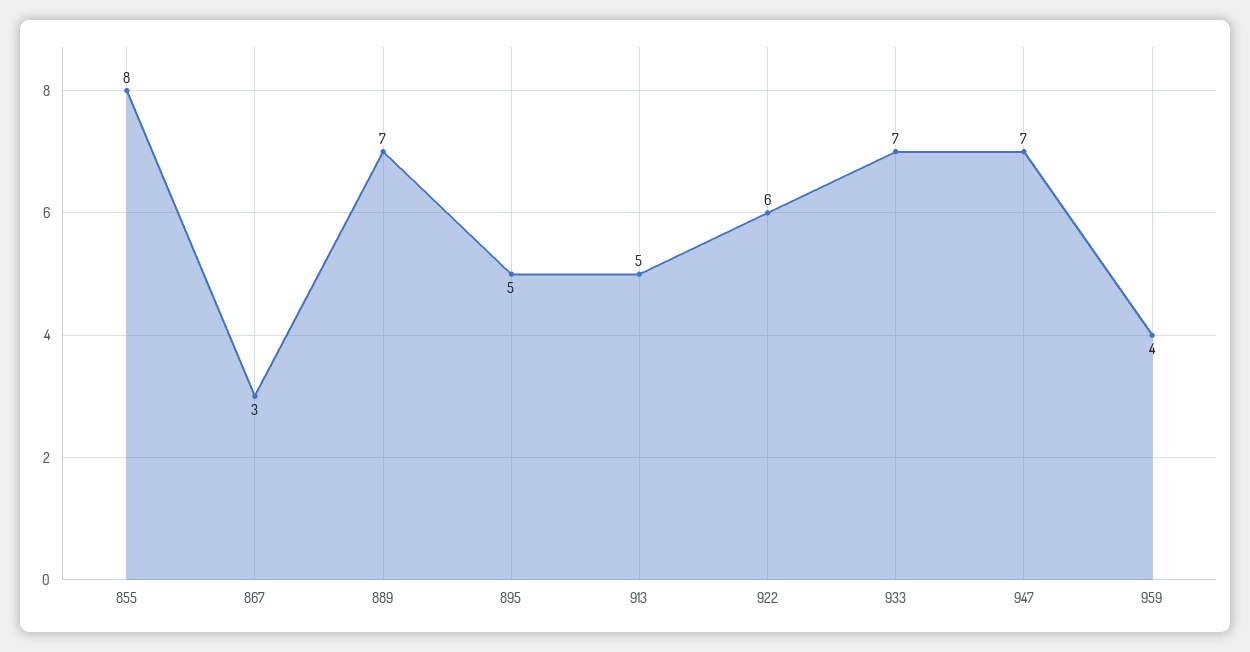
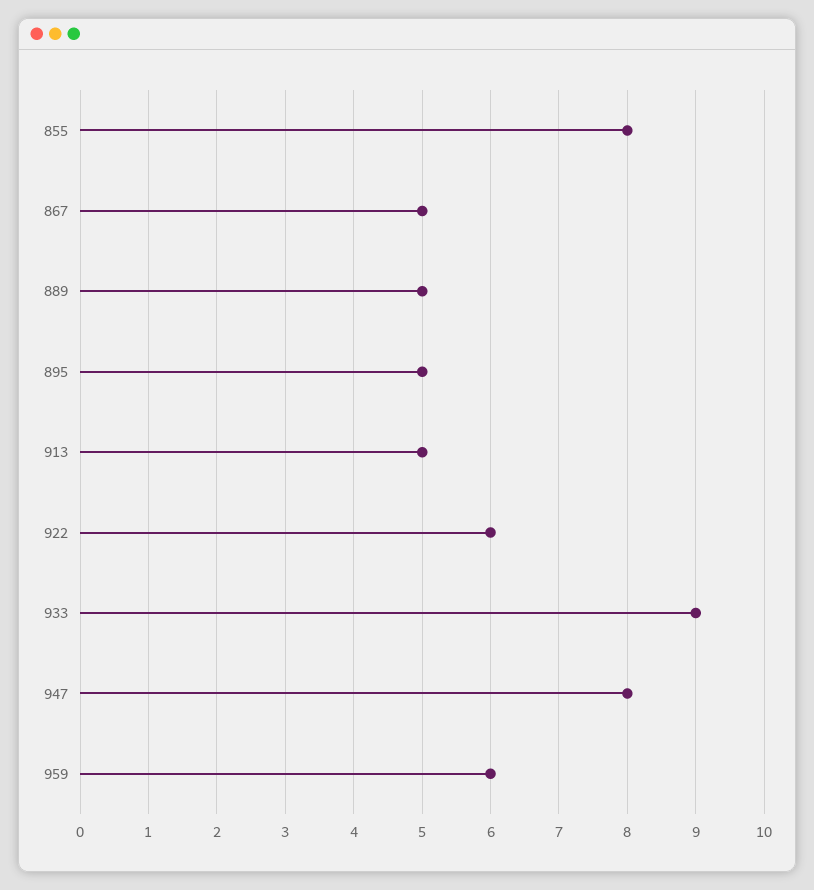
867: 3 -> 5
889: 7 -> 5
933: 7 -> 9
947: 7 -> 8
959: 4 -> 6

